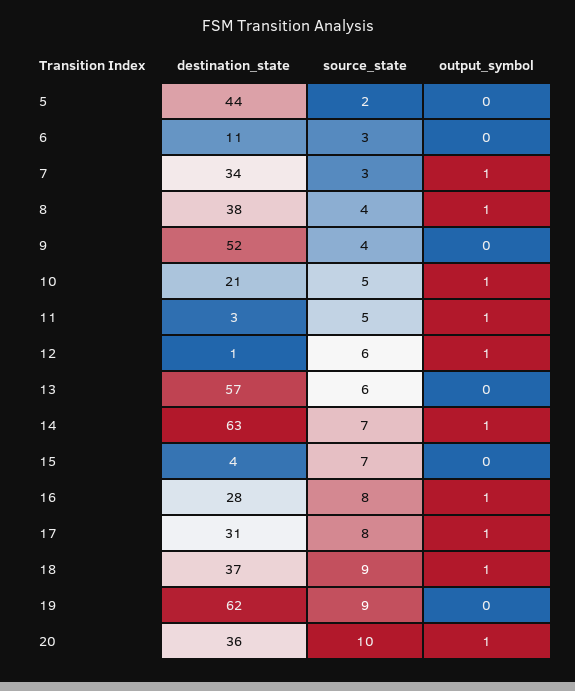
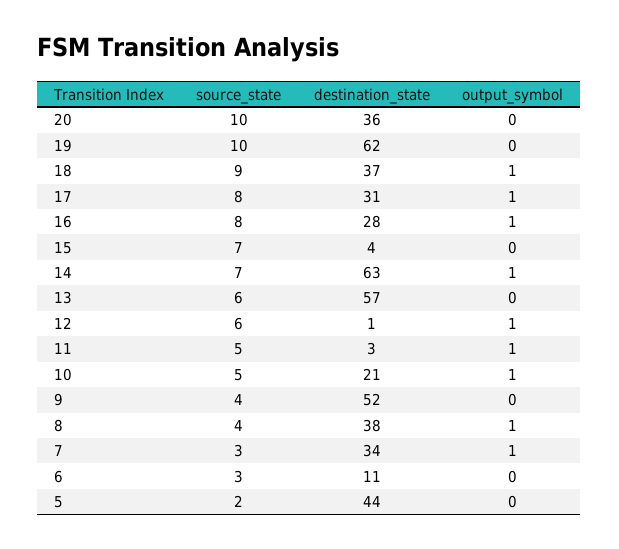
source_state, 19: 9 -> 10
output_symbol, 20: 1 -> 0

